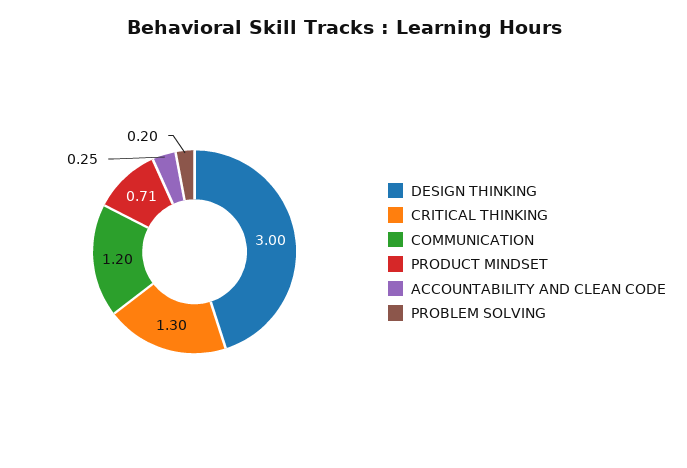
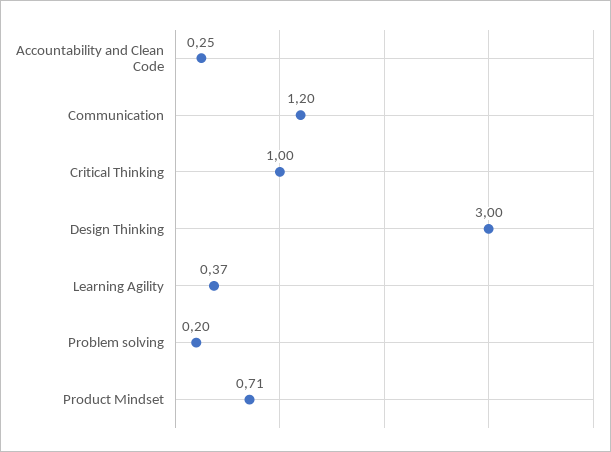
CRITICAL THINKING: 1.3 -> 1
Learning Agility: none -> 0.37

